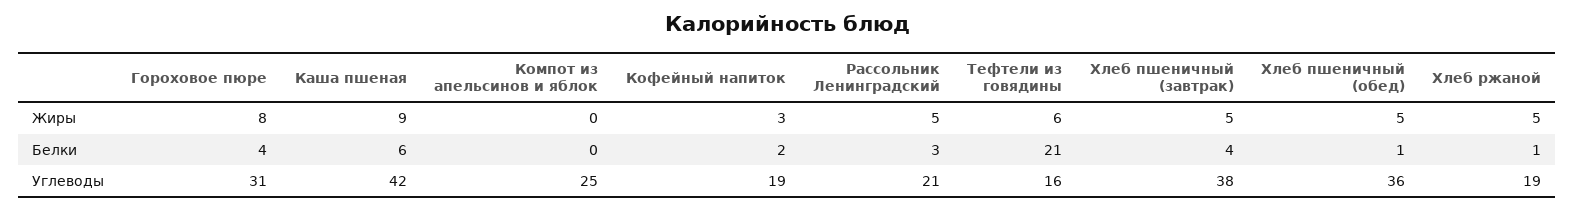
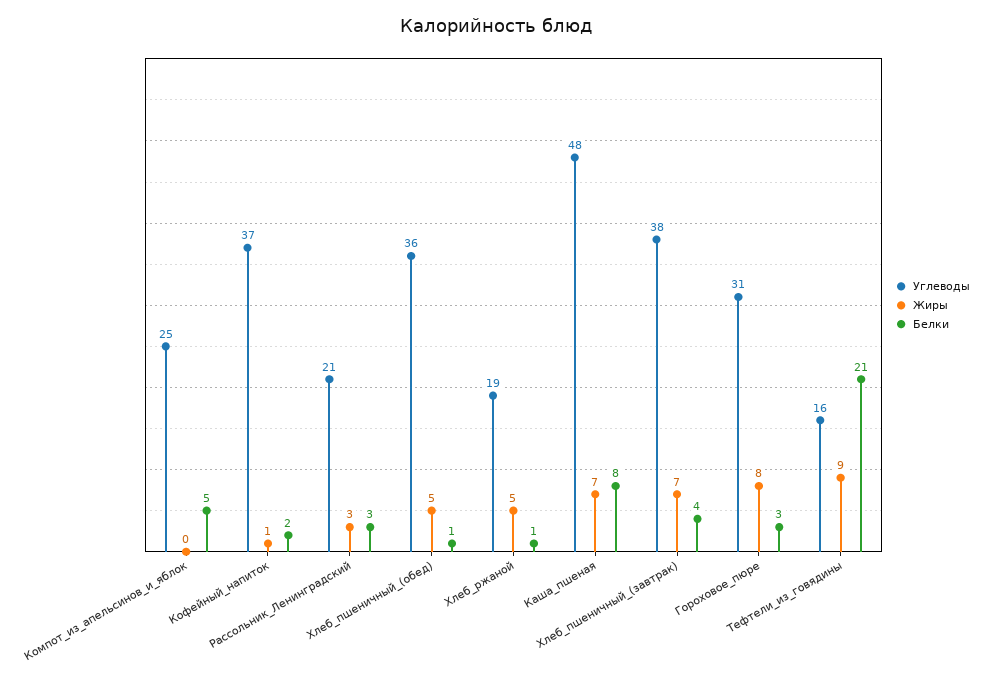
Жиры, Каша пшеная: 9 -> 7
Жиры, Кофейный напиток: 3 -> 1
Жиры, Рассольник Ленинградский: 5 -> 3
Жиры, Тефтели из говядины: 6 -> 9
Жиры, Хлеб пшеничный (завтрак): 5 -> 7
Белки, Гороховое пюре: 4 -> 3
Белки, Каша пшеная: 6 -> 8
Белки, Компот из апельсинов и яблок: 0 -> 5
Углеводы, Каша пшеная: 42 -> 48
Углеводы, Кофейный напиток: 19 -> 37

